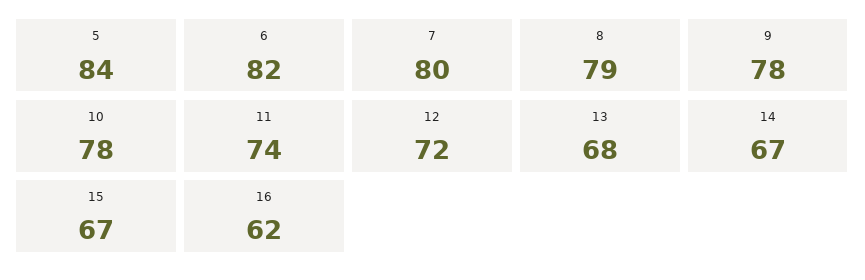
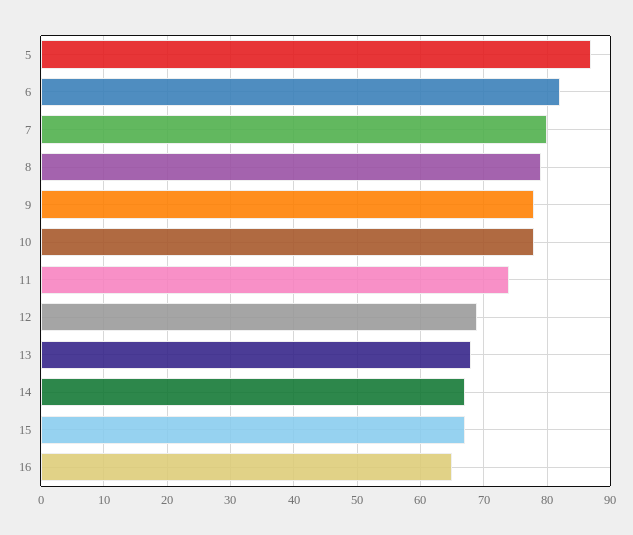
5: 84 -> 87
12: 72 -> 69
16: 62 -> 65

